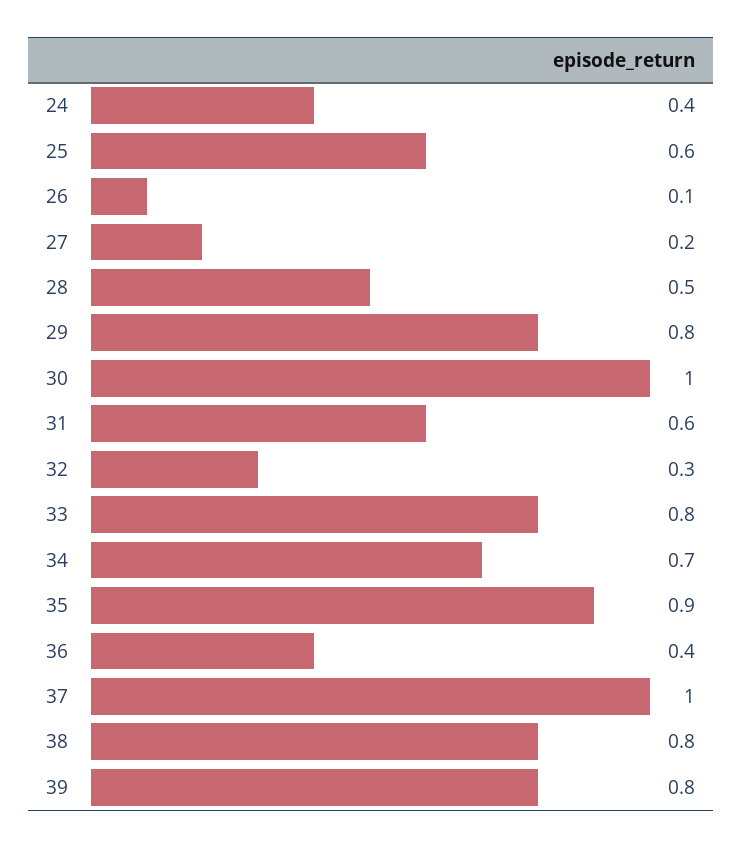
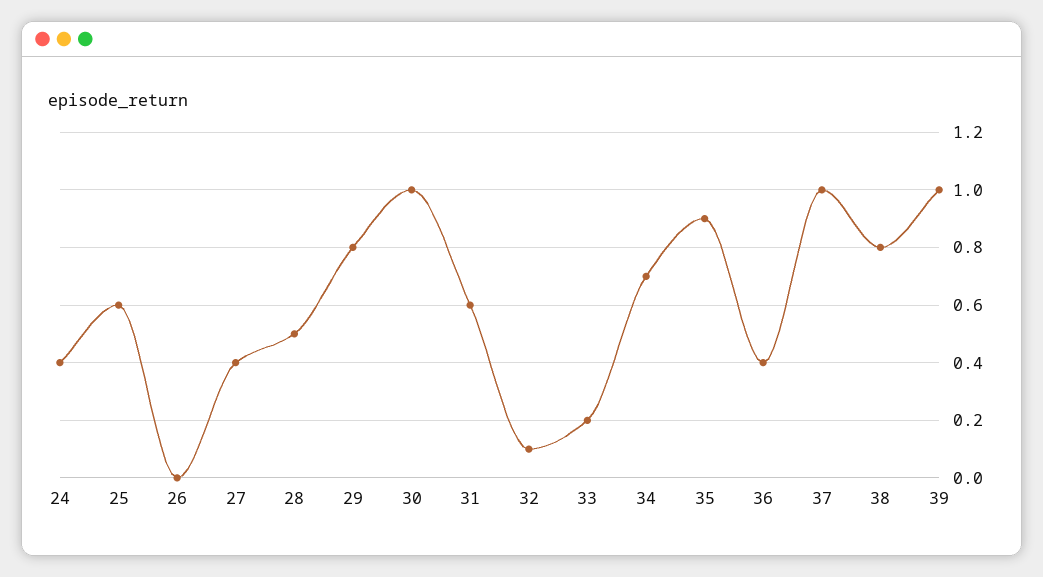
26: 0.1 -> 0
27: 0.2 -> 0.4
32: 0.3 -> 0.1
33: 0.8 -> 0.2
39: 0.8 -> 1

